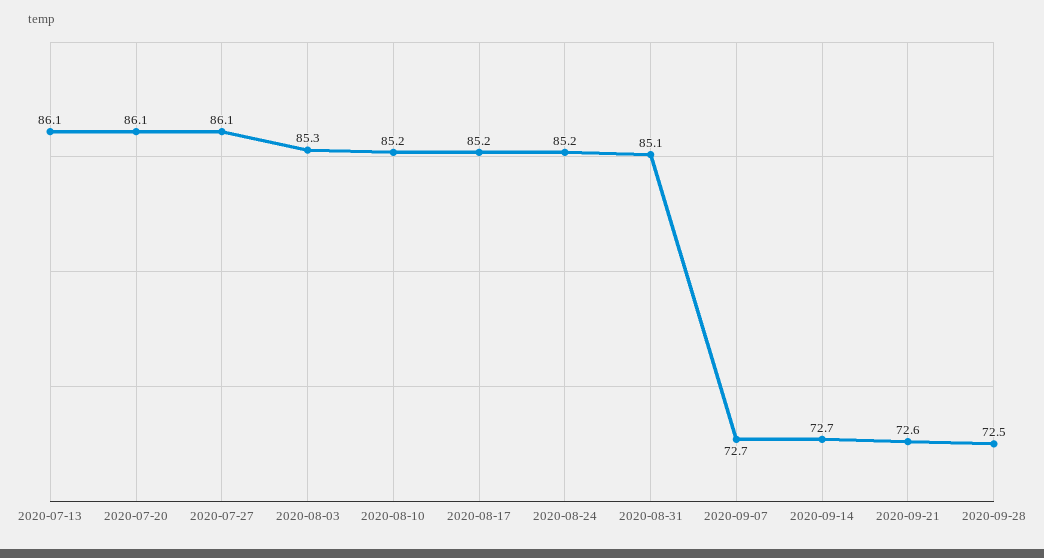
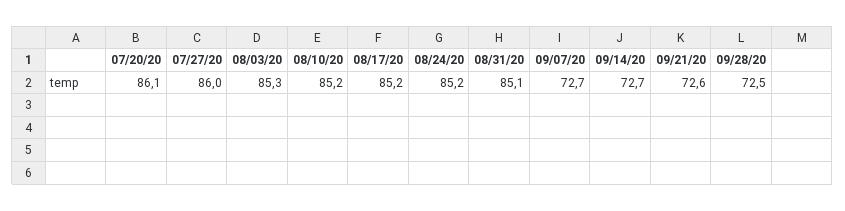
2020-07-13: 86.1 -> none
2020-07-27: 86.1 -> 86

